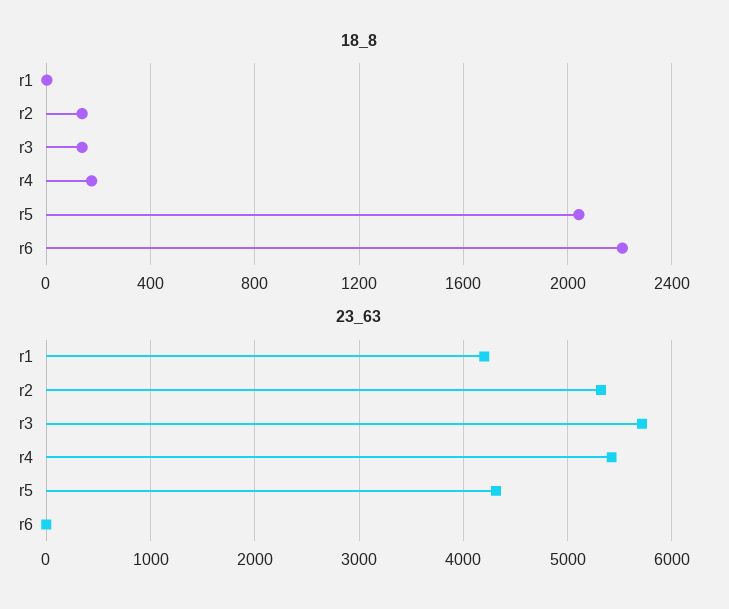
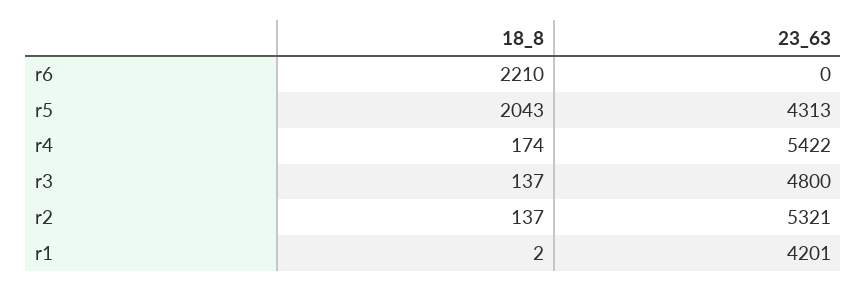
23_63, r3: 5700 -> 4800

